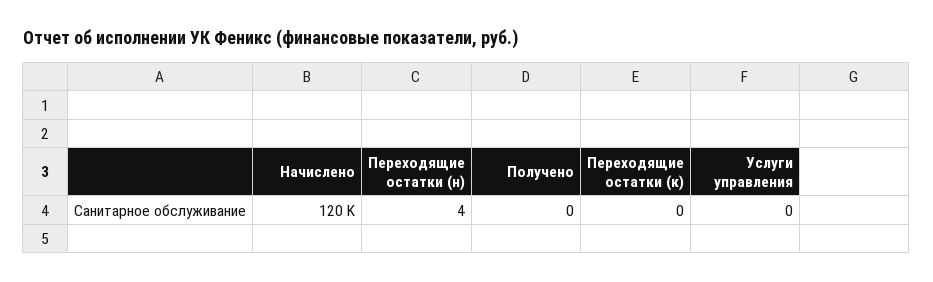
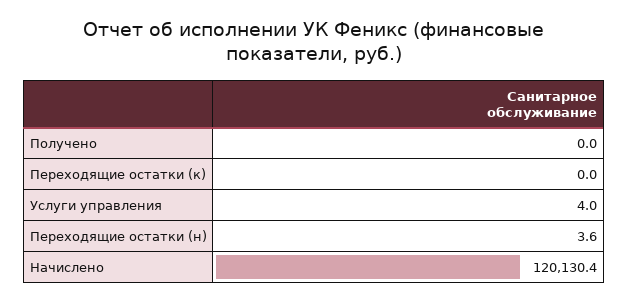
Услуги управления: 0 -> 4

